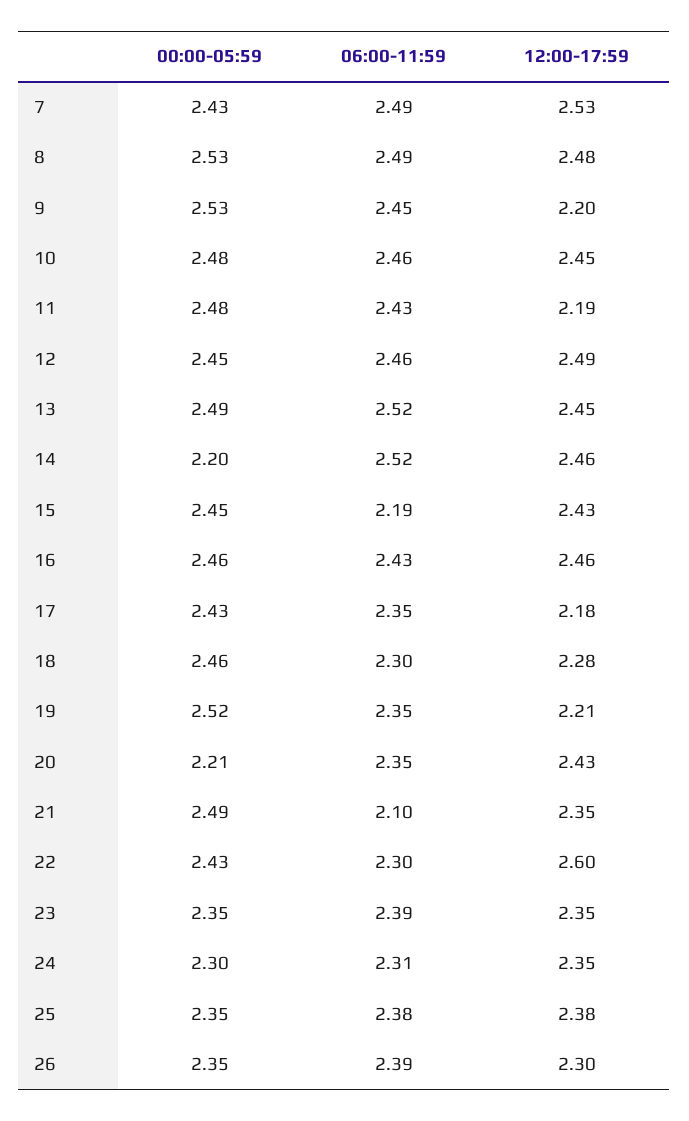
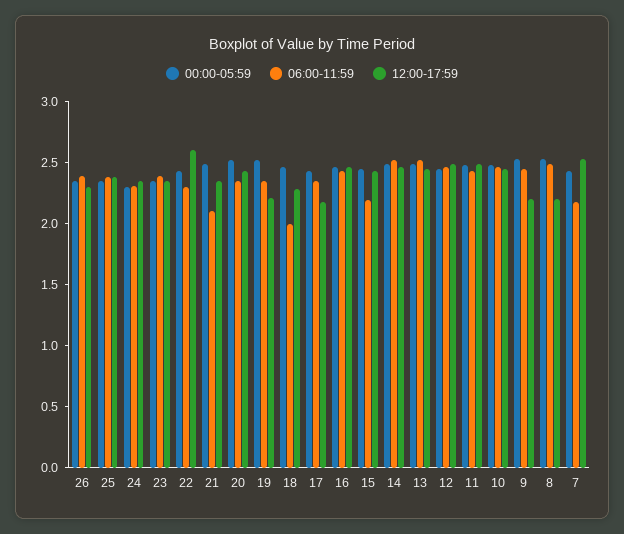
06:00-11:59, 7: 2.49 -> 2.2
12:00-17:59, 8: 2.48 -> 2.2
12:00-17:59, 11: 2.19 -> 2.5
00:00-05:59, 14: 2.2 -> 2.5
06:00-11:59, 18: 2.3 -> 2
00:00-05:59, 20: 2.21 -> 2.5

